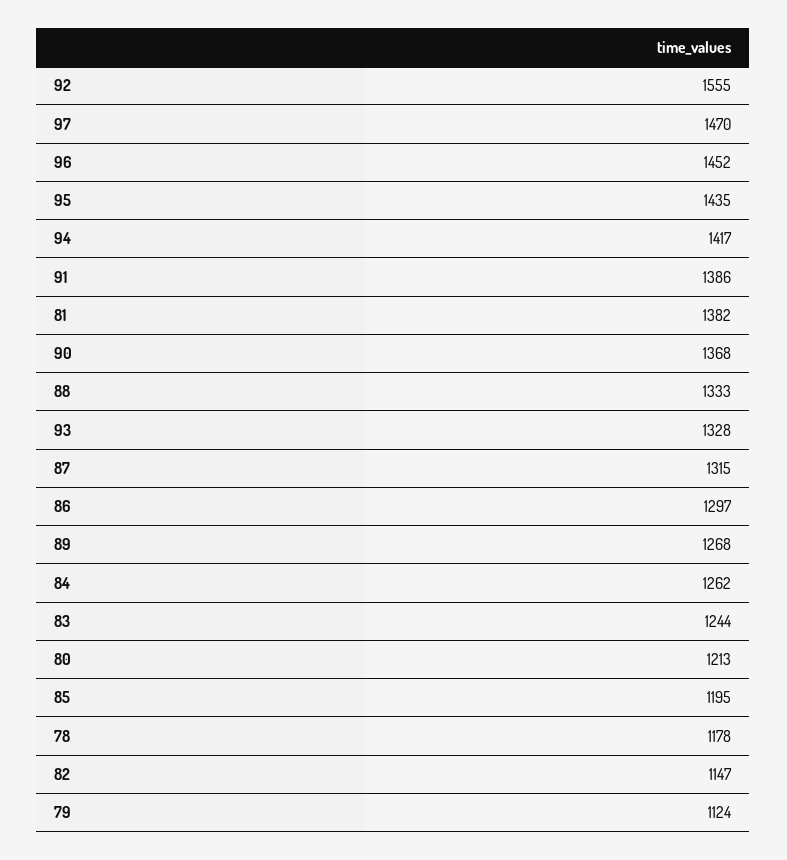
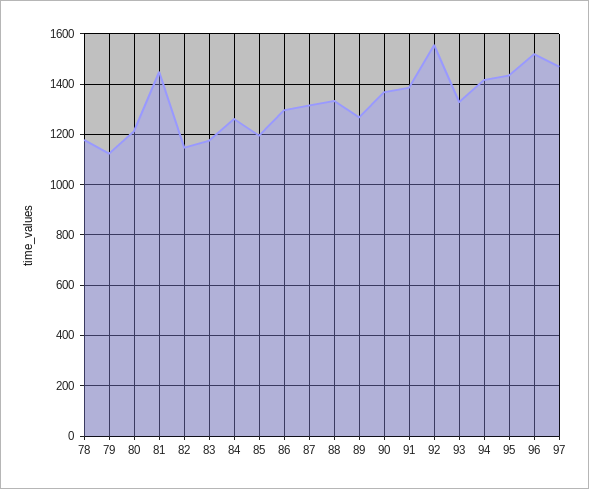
96: 1452 -> 1525
81: 1382 -> 1450
83: 1244 -> 1175

